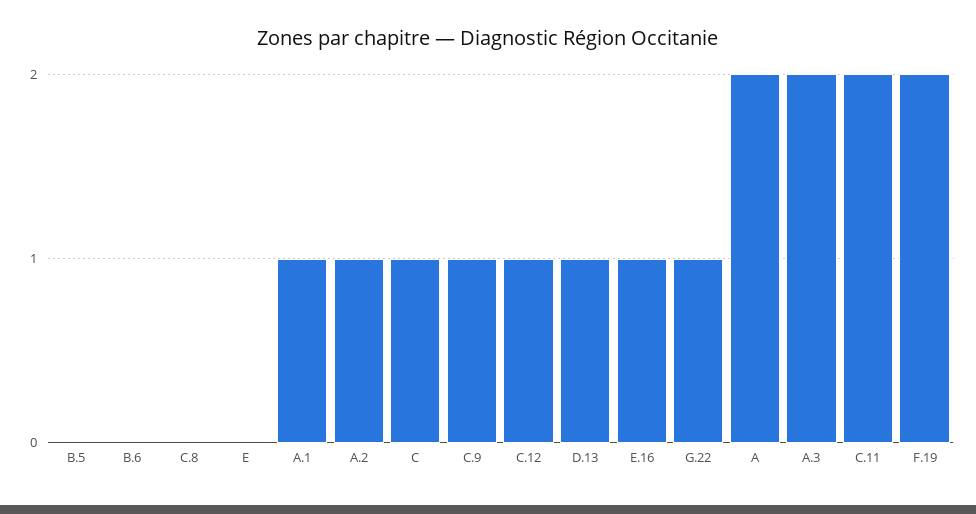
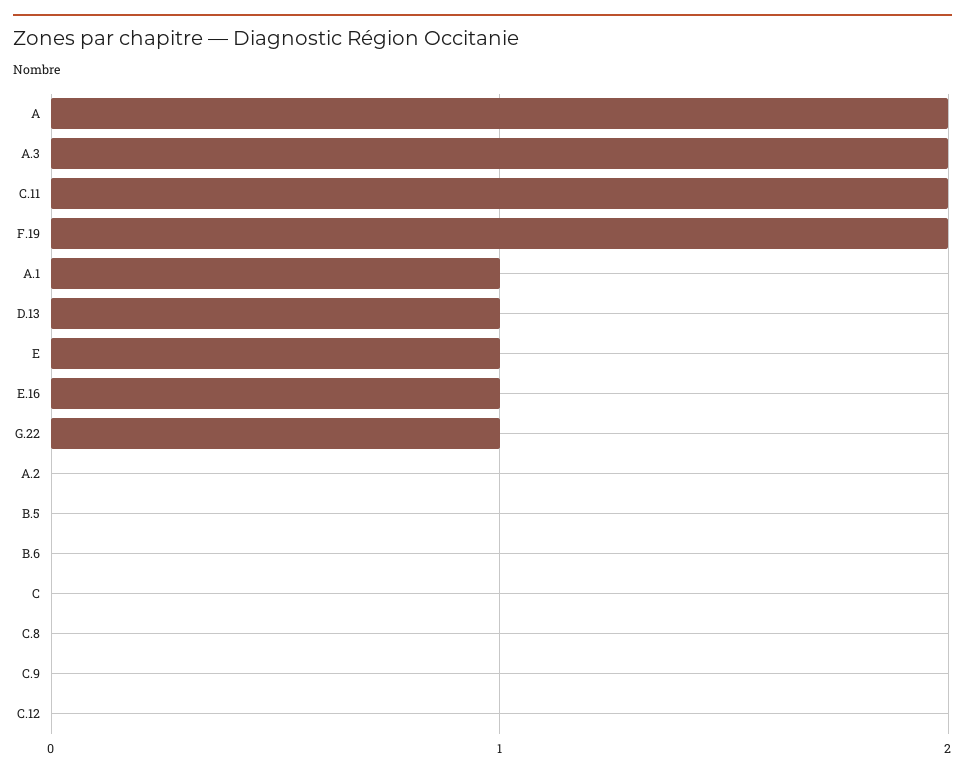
E: 0 -> 1
A.2: 1 -> 0
C: 1 -> 0
C.9: 1 -> 0
C.12: 1 -> 0

